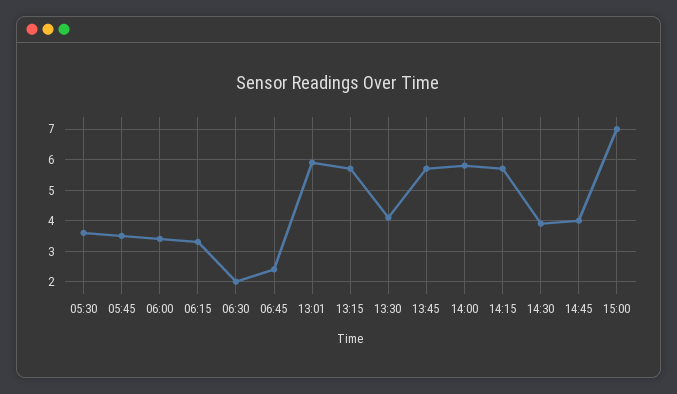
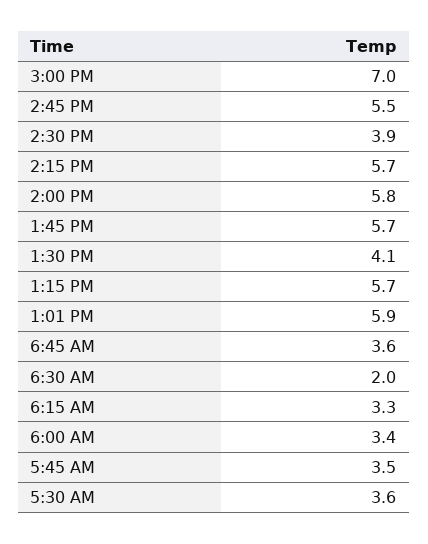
06:45: 2.5 -> 3.6
14:45: 4 -> 5.5

